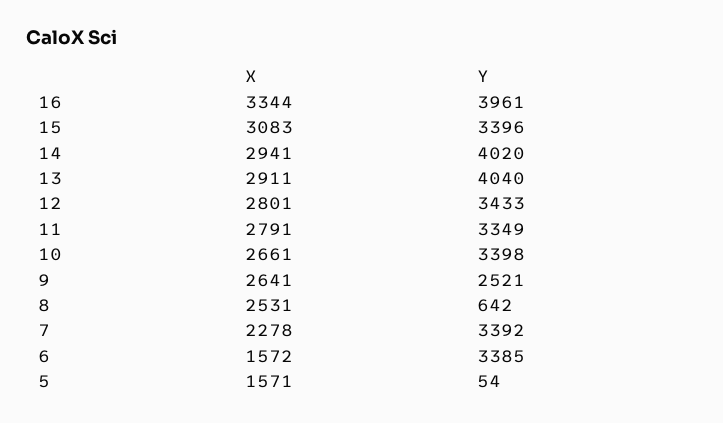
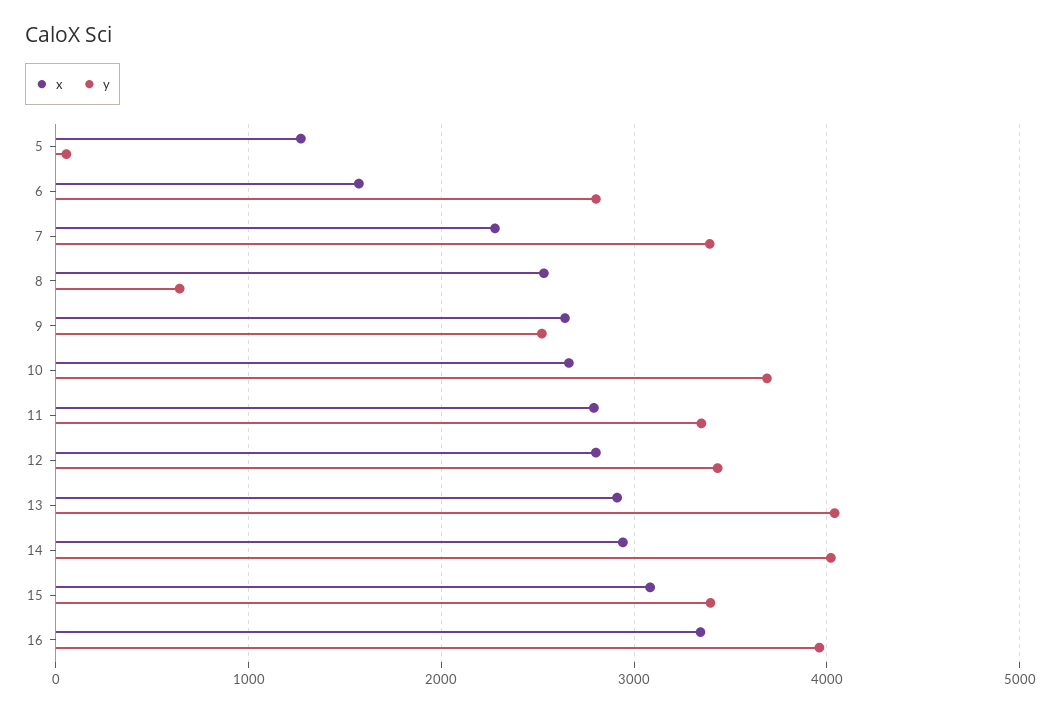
Y, 10: 3398 -> 3700
Y, 6: 3385 -> 2800
X, 5: 1571 -> 1300

